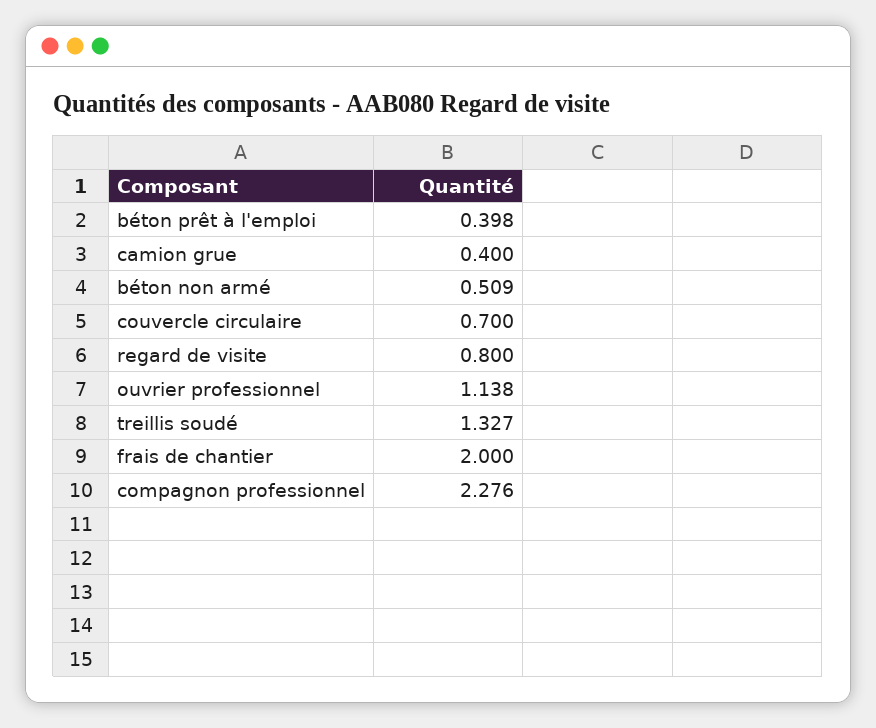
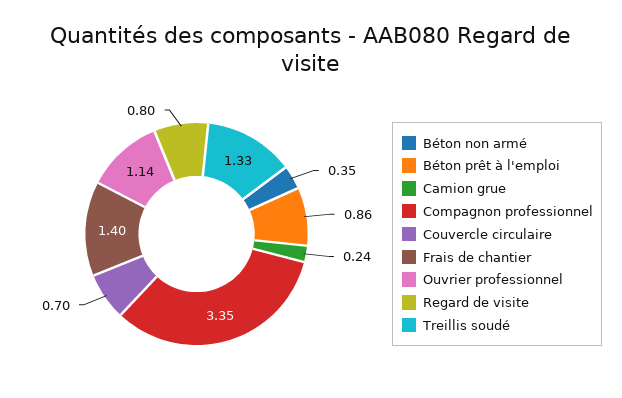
béton prêt à l'emploi: 0.398 -> 0.86
camion grue: 0.4 -> 0.24
béton non armé: 0.509 -> 0.35
frais de chantier: 2 -> 1.4
compagnon professionnel: 2.276 -> 3.35

